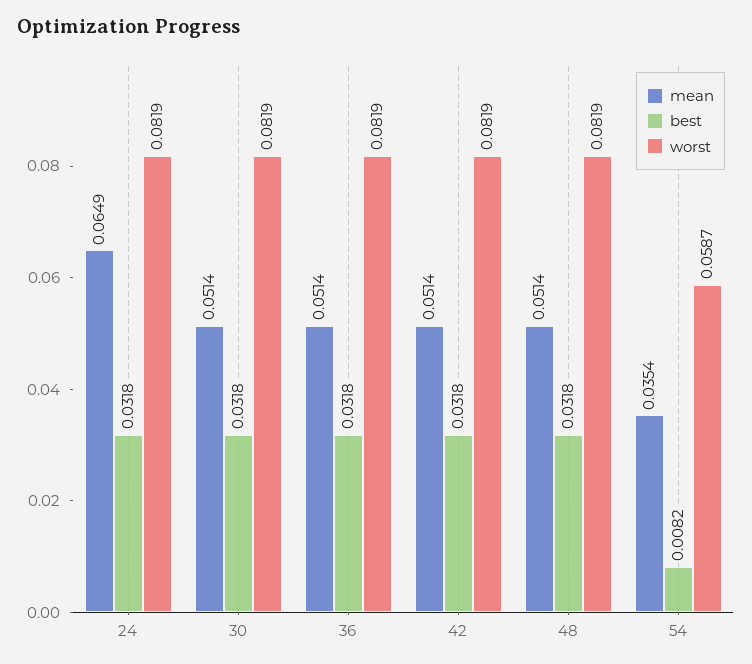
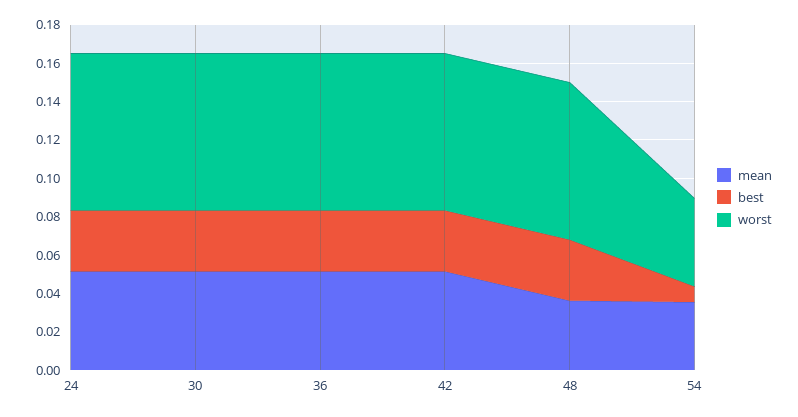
mean, 24: 0.0649 -> 0.05
mean, 48: 0.0514 -> 0.035
worst, 54: 0.0587 -> 0.045

